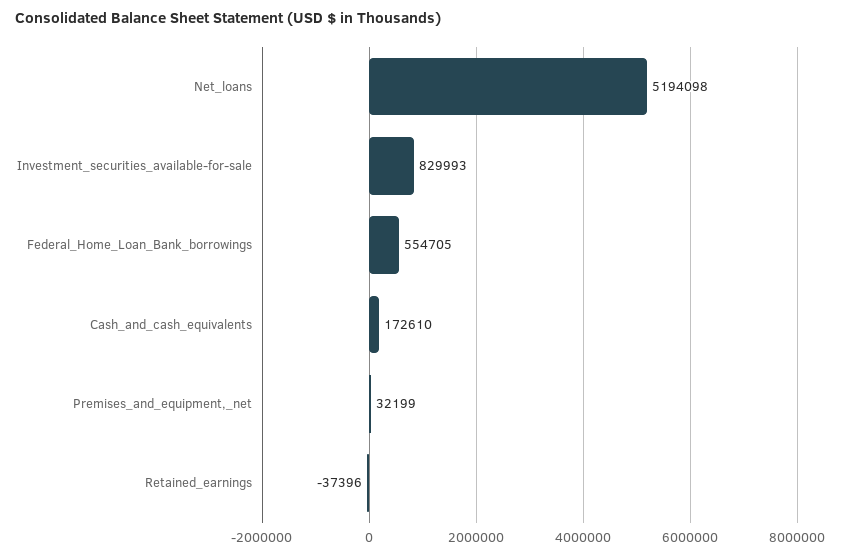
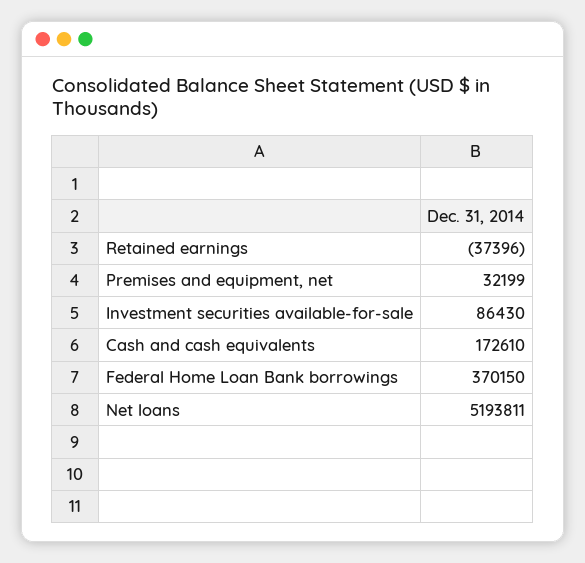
Net_loans: 5194098 -> 5193811
Investment_securities_available-for-sale: 829993 -> 86430
Federal_Home_Loan_Bank_borrowings: 554705 -> 370150

